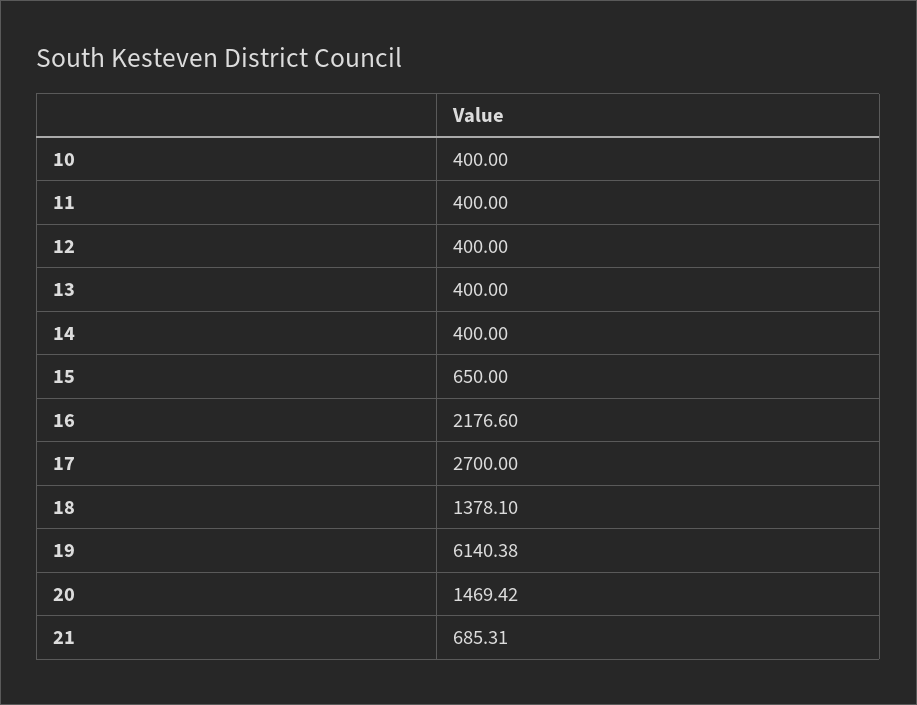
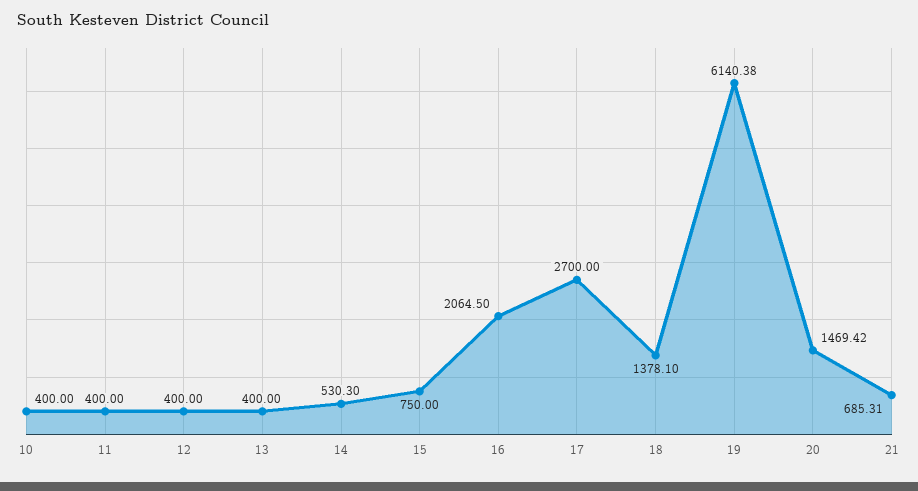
14: 400 -> 530.3
15: 650 -> 750
16: 2176.6 -> 2064.5

